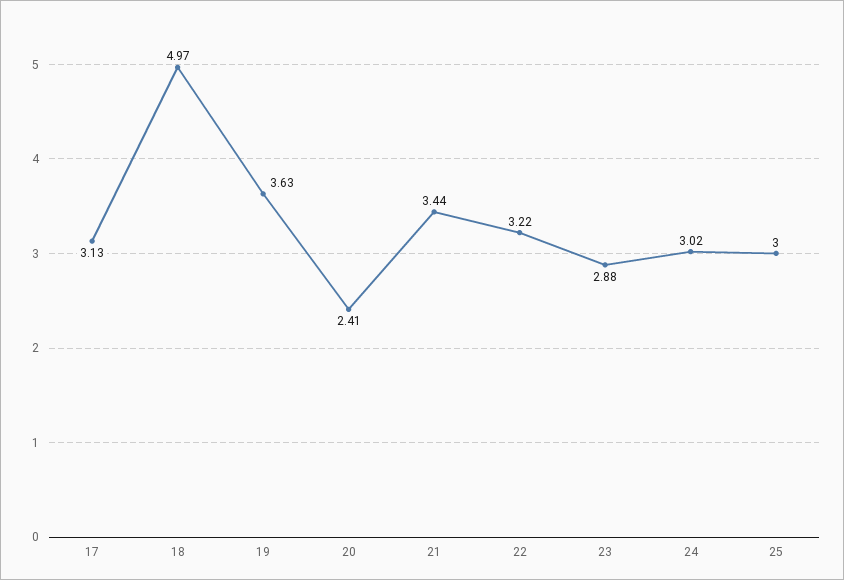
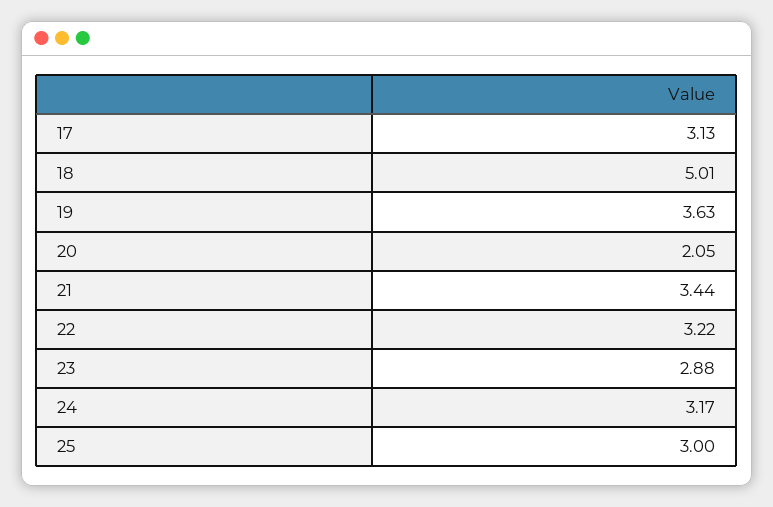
18: 4.97 -> 5.01
20: 2.41 -> 2.05
24: 3.02 -> 3.17

